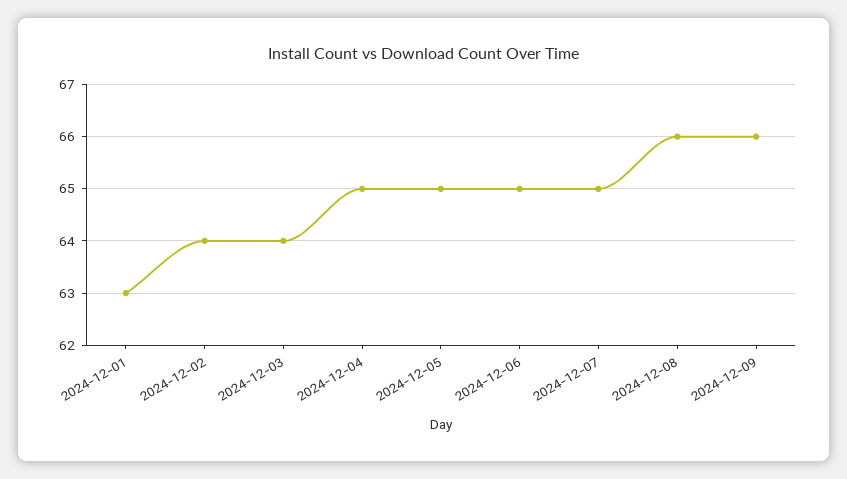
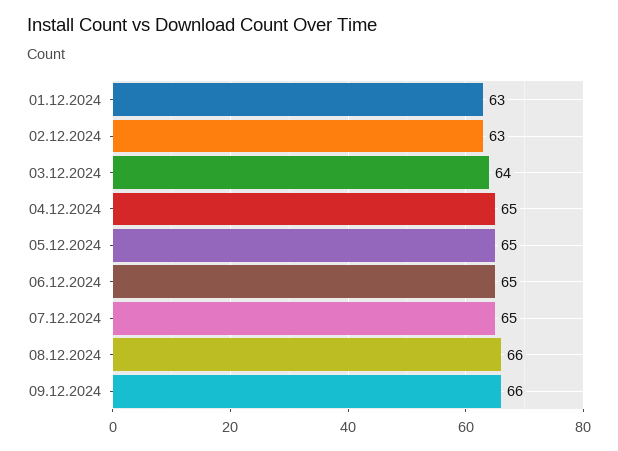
2024-12-02: 64 -> 63

